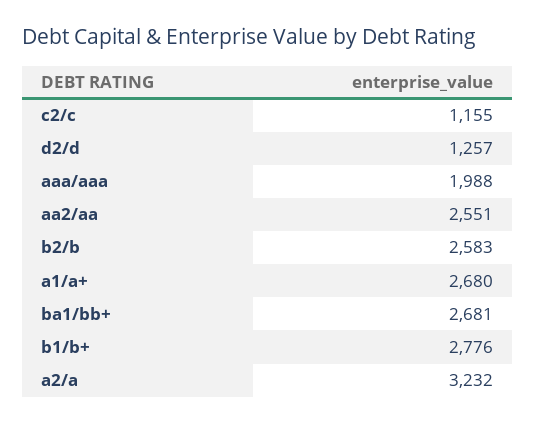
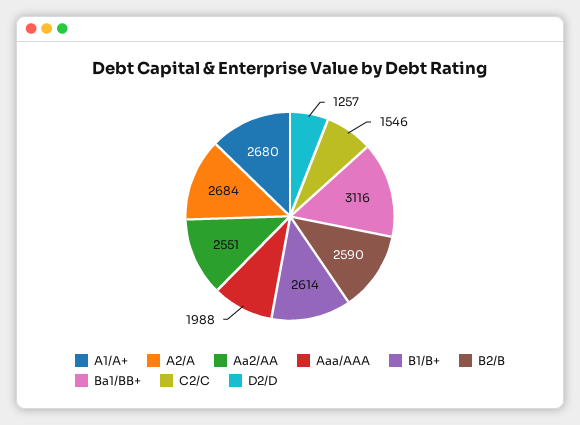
c2/c: 1155 -> 1546
b2/b: 2583 -> 2590
ba1/bb+: 2681 -> 3116
b1/b+: 2776 -> 2614
a2/a: 3232 -> 2684

